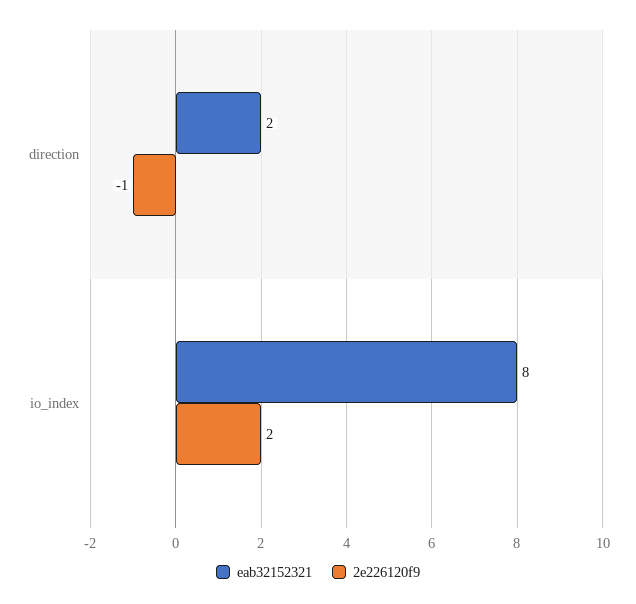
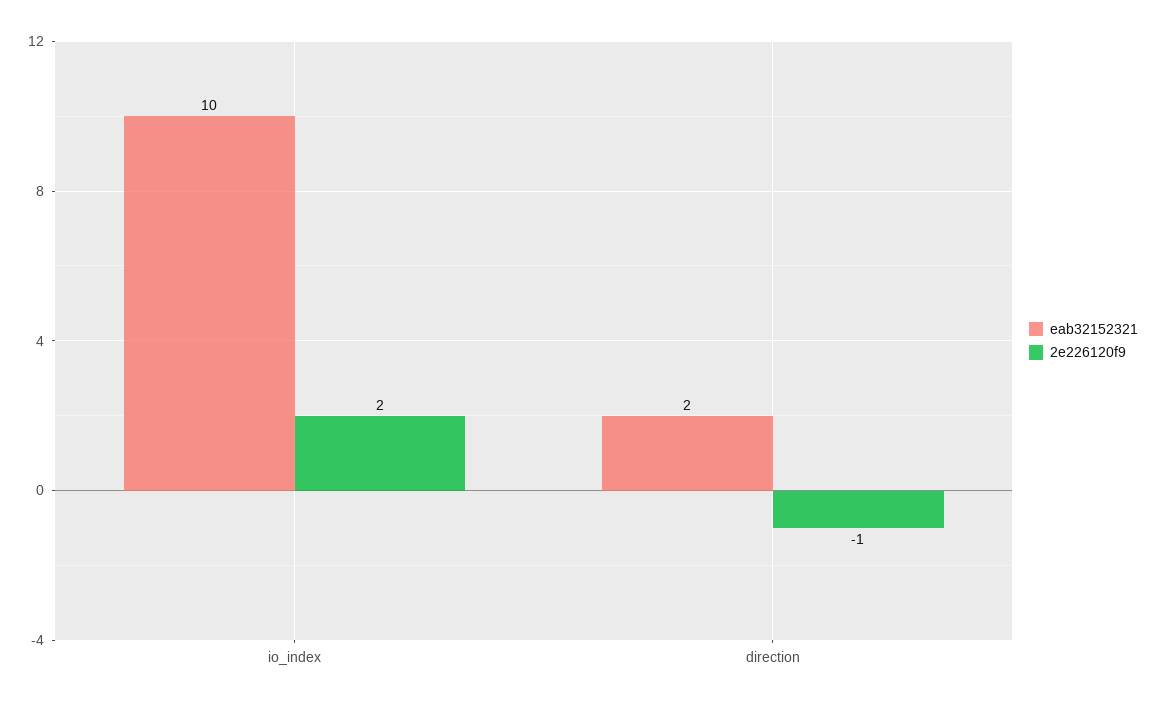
eab32152321, io_index: 8 -> 10

